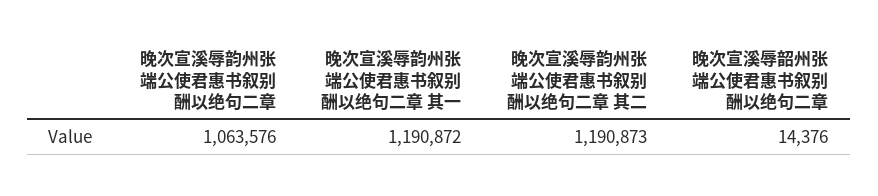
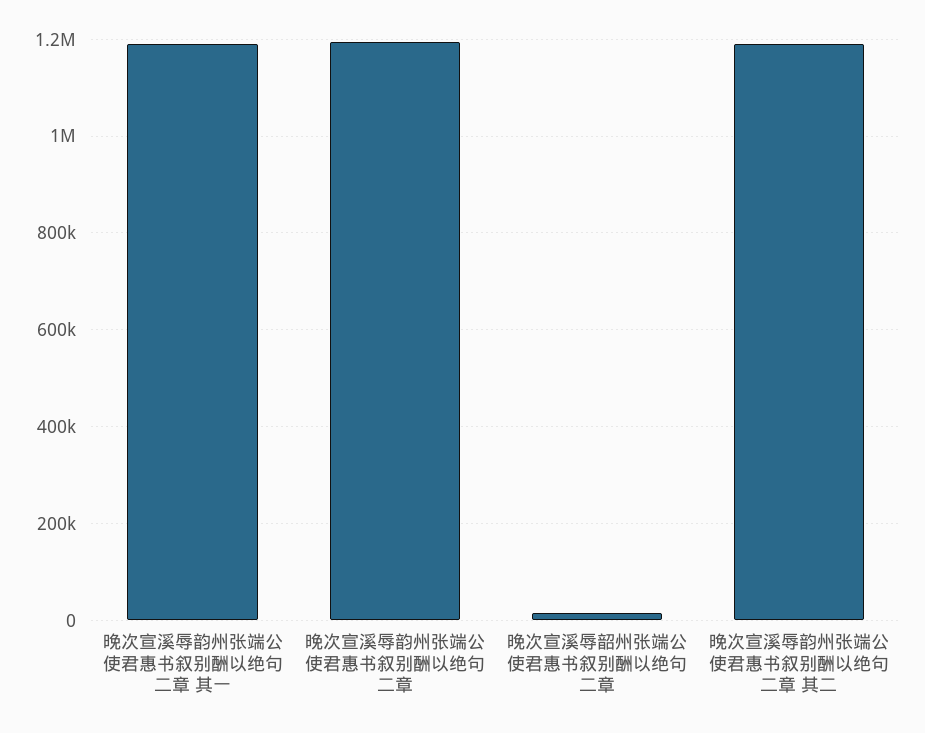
晚次宣溪辱韵州张端公使君惠书叙别酬以绝句二章: 1063576 -> 1200000

